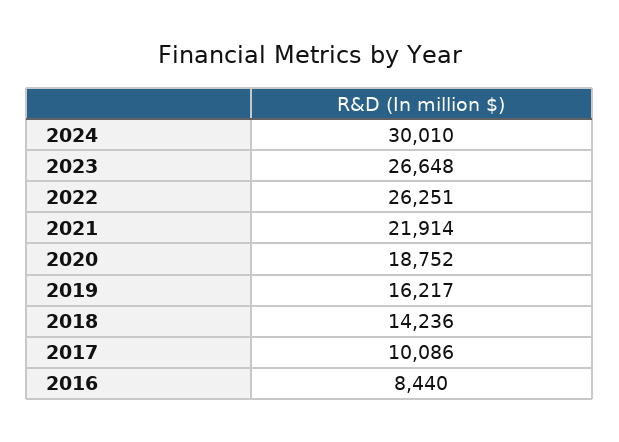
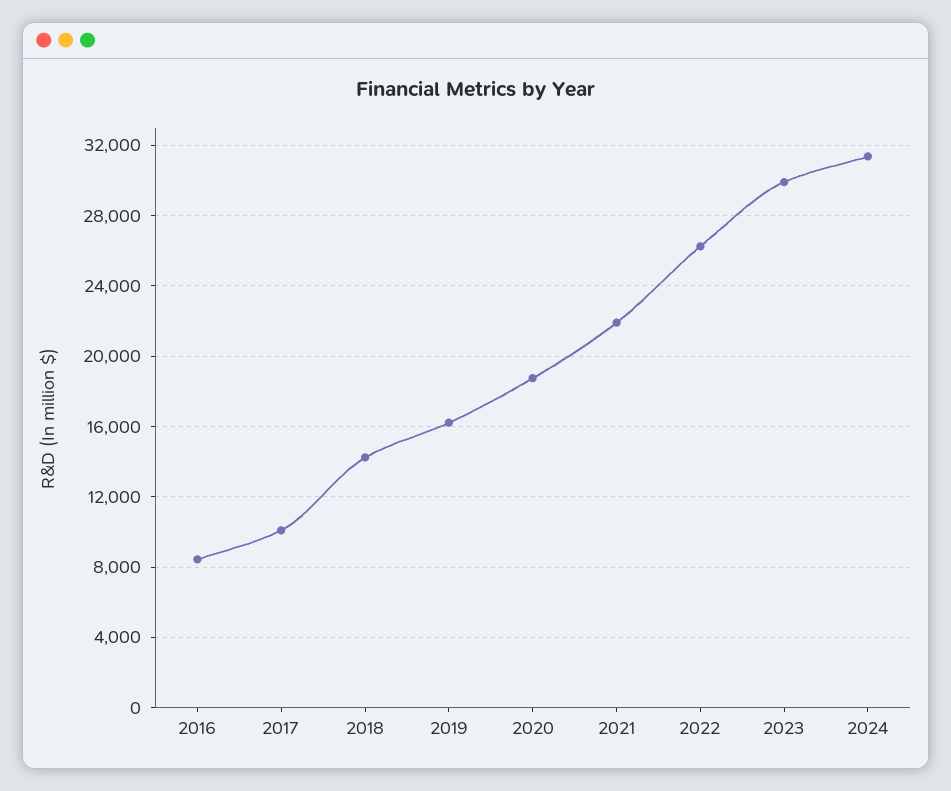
2024: 30010 -> 31500
2023: 26648 -> 30000

